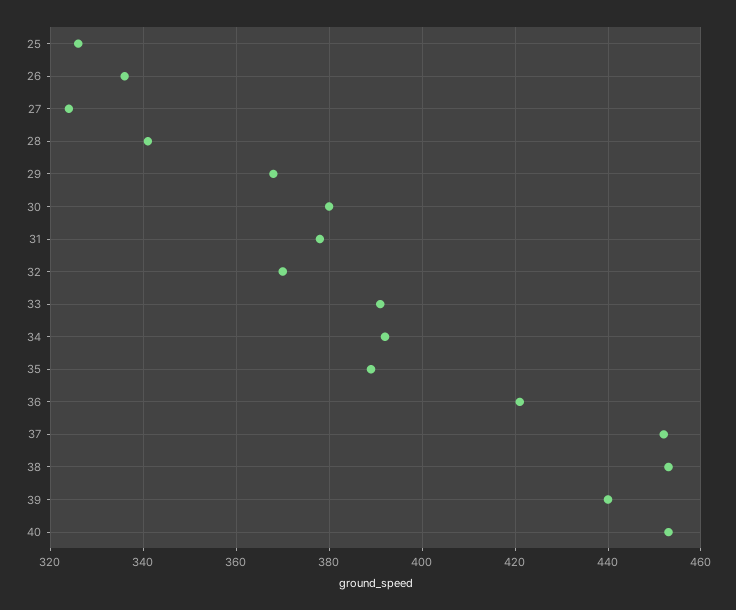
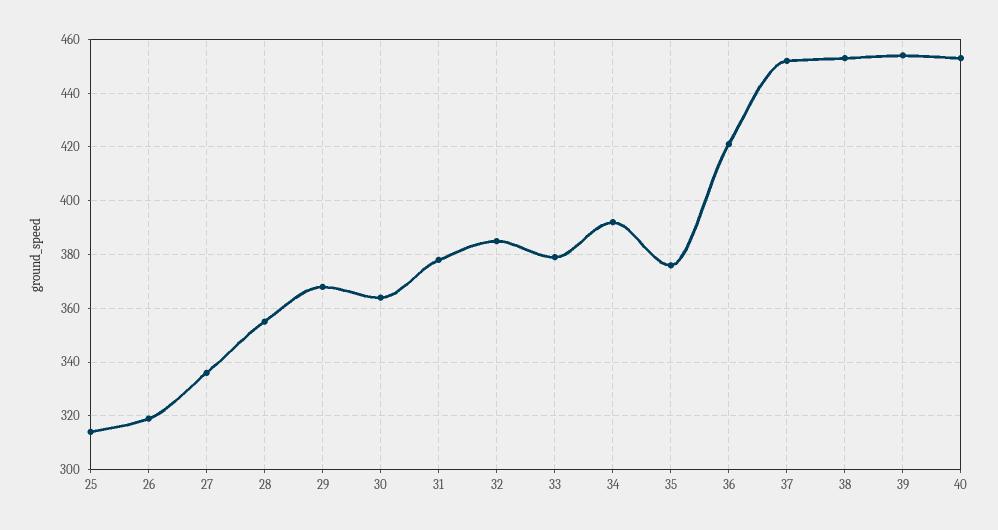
25: 325 -> 315
26: 335 -> 320
27: 325 -> 335
28: 340 -> 355
30: 380 -> 365
32: 370 -> 385
33: 390 -> 380
35: 390 -> 375
39: 440 -> 455

